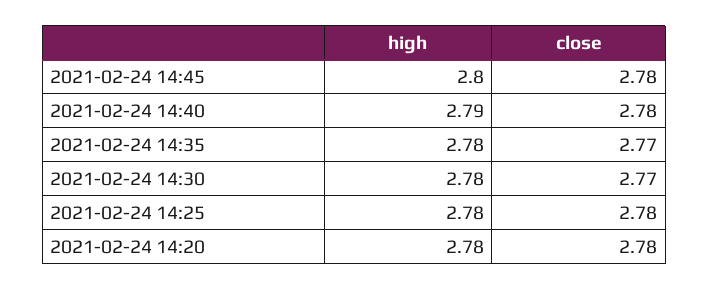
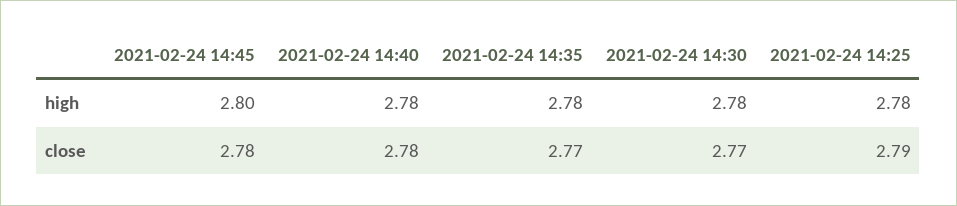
high, 2021-02-24 14:40: 2.79 -> 2.78
close, 2021-02-24 14:25: 2.78 -> 2.79
high, 2021-02-24 14:20: 2.78 -> none
close, 2021-02-24 14:20: 2.78 -> none

